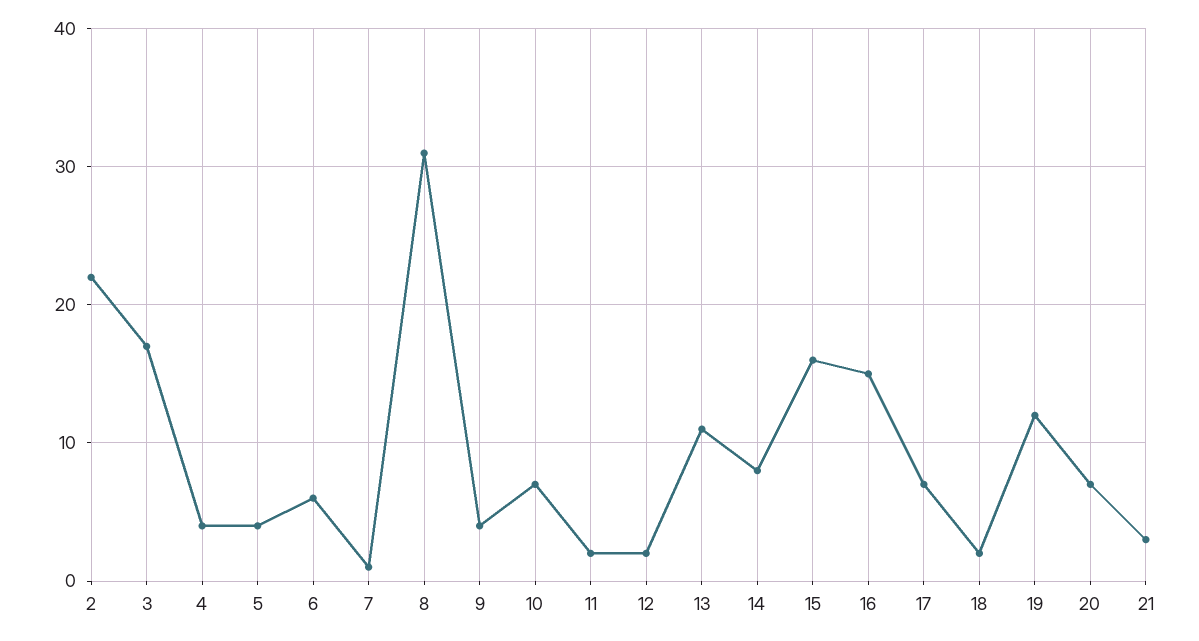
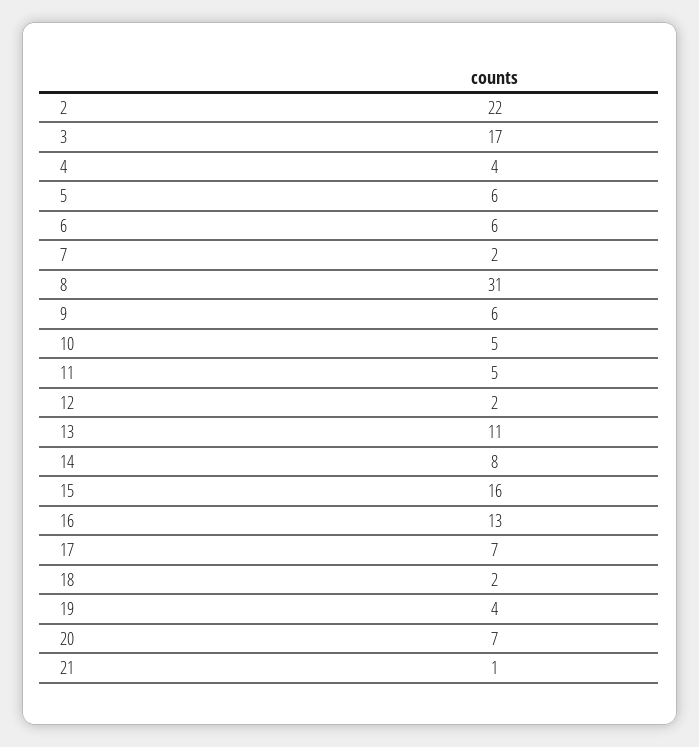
5: 4 -> 6
7: 1 -> 2
9: 4 -> 6
10: 7 -> 5
11: 2 -> 5
16: 15 -> 13
19: 12 -> 4
21: 3 -> 1

